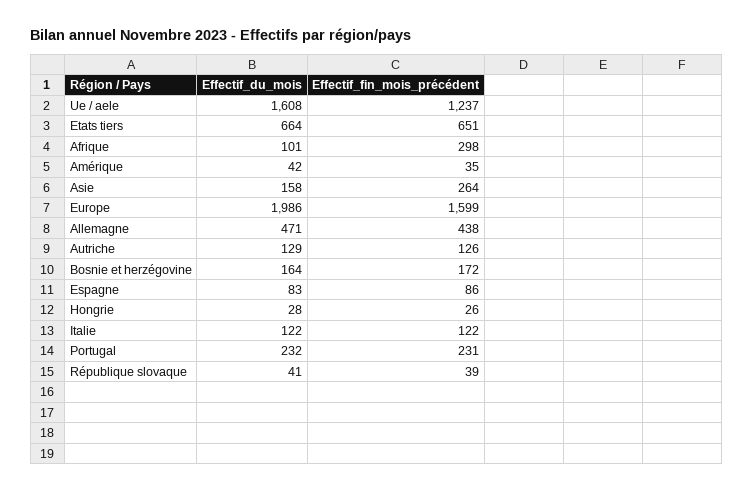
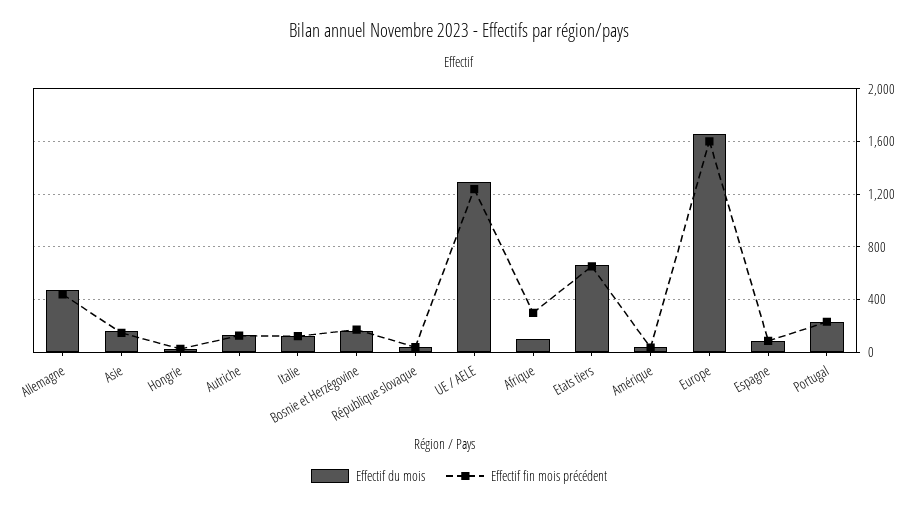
Effectif_du_mois, Ue / aele: 1608 -> 1300
Effectif_fin_mois_précédent, Asie: 264 -> 150
Effectif_du_mois, Europe: 1986 -> 1650

